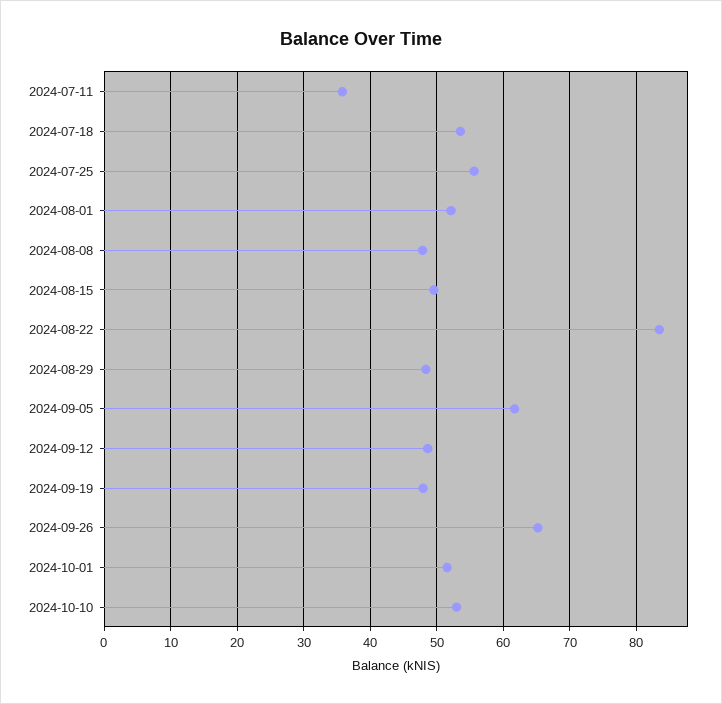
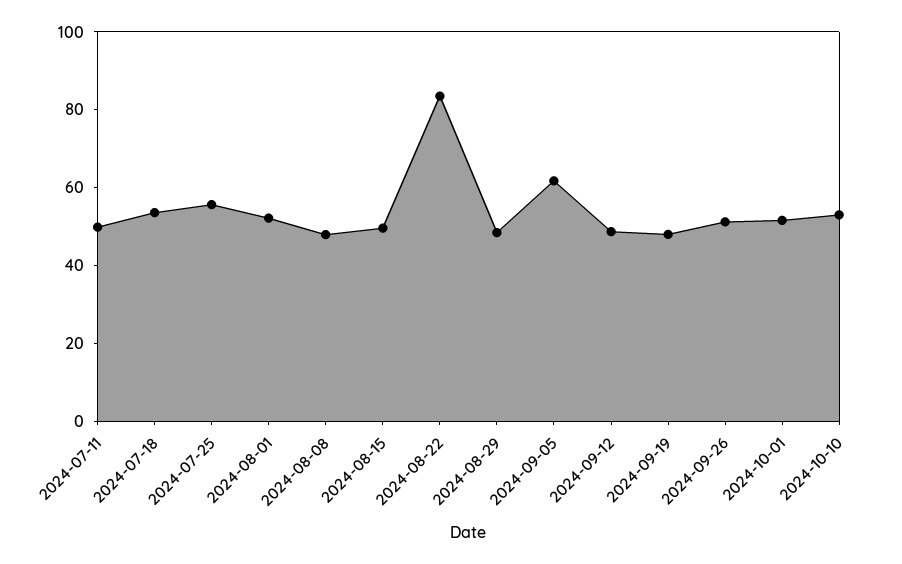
2024-07-11: 36 -> 50
2024-09-26: 65 -> 50

